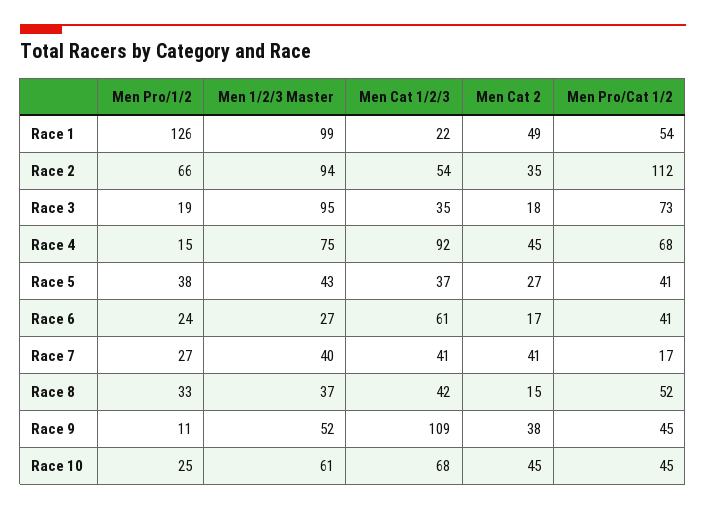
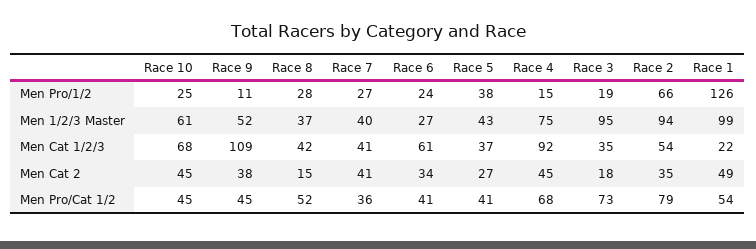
Men Pro/Cat 1/2, Race 2: 112 -> 79
Men Cat 2, Race 6: 17 -> 34
Men Pro/Cat 1/2, Race 7: 17 -> 36
Men Pro/1/2, Race 8: 33 -> 28

